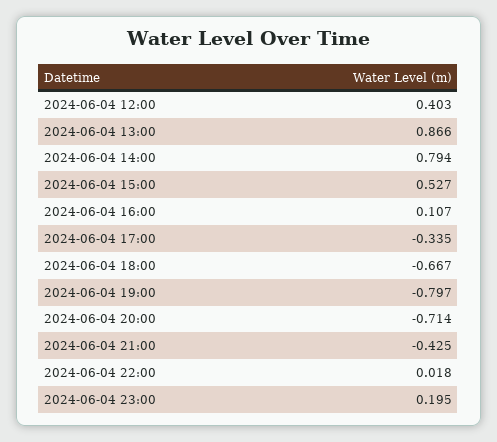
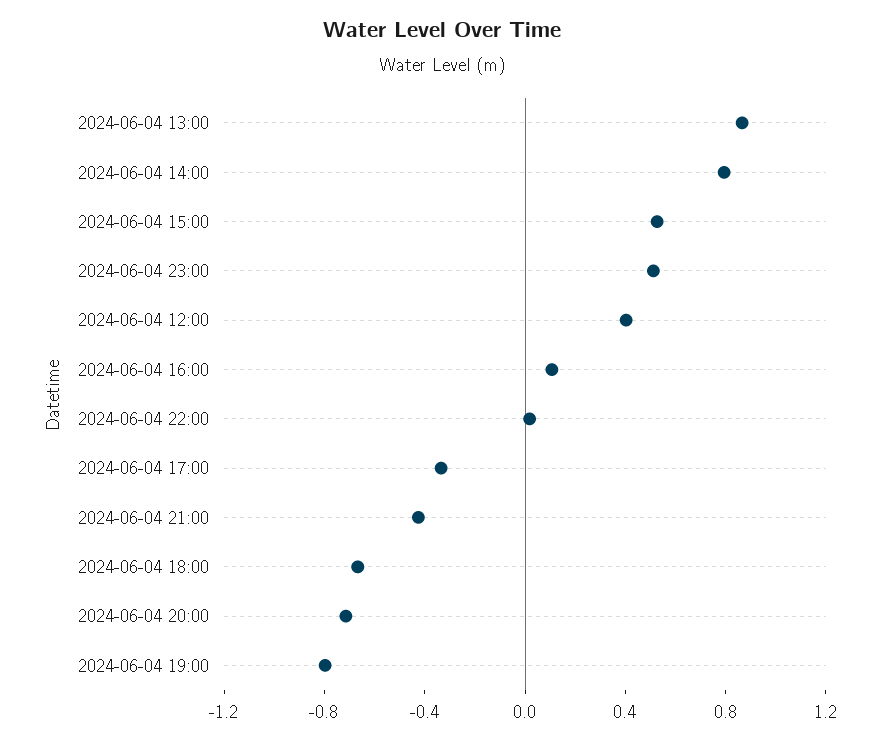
2024-06-04 23:00: 0.195 -> 0.5

